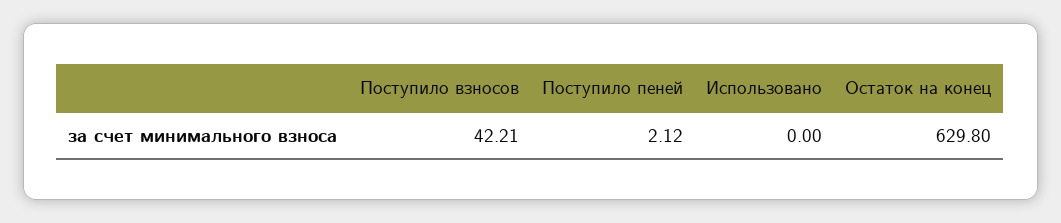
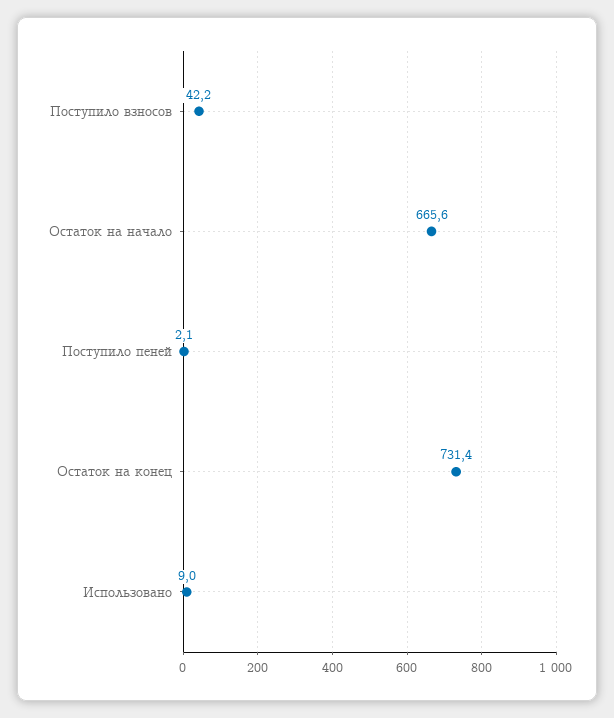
Использовано: 0 -> 9
Остаток на конец: 629.8 -> 731.4
Остаток на начало: none -> 665.6

